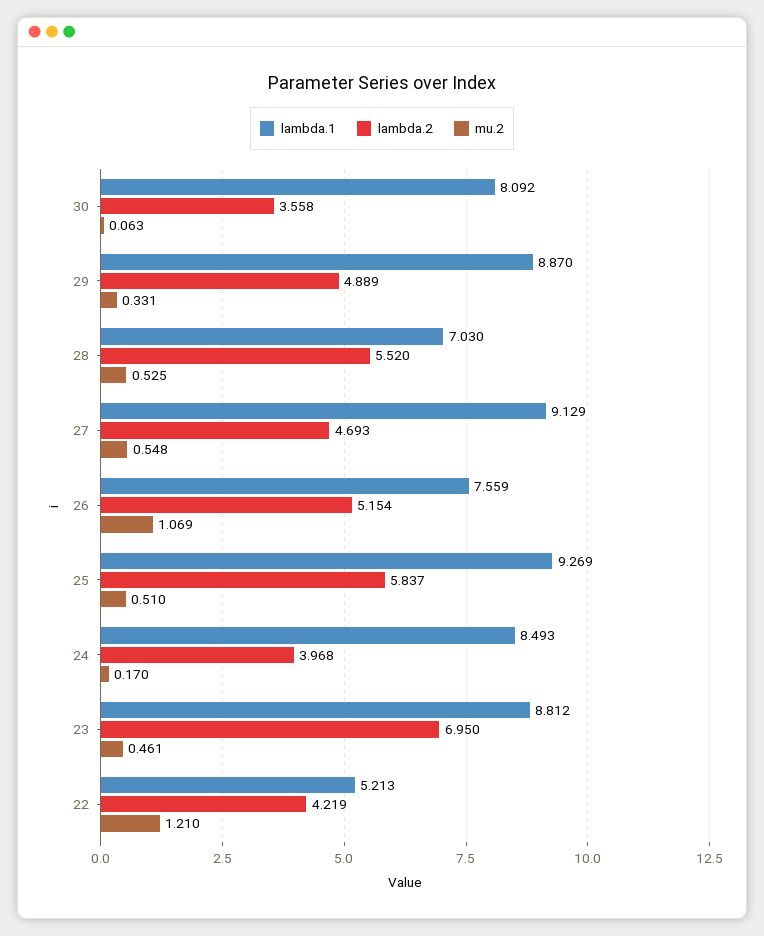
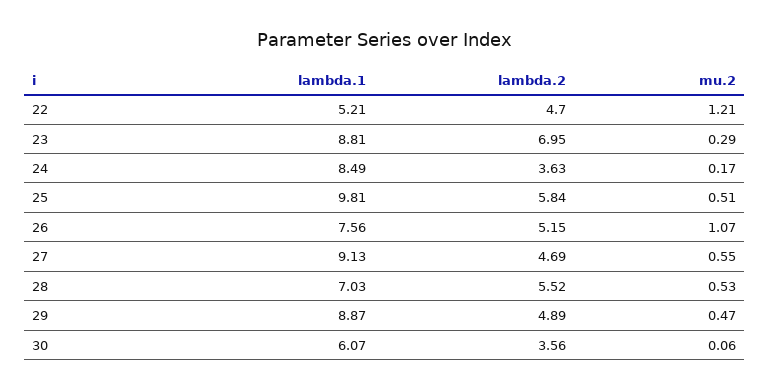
lambda.1, 30: 8.092 -> 6.07
mu.2, 29: 0.331 -> 0.47
lambda.1, 25: 9.269 -> 9.81
lambda.2, 24: 3.968 -> 3.63
mu.2, 23: 0.461 -> 0.29
lambda.2, 22: 4.219 -> 4.7

